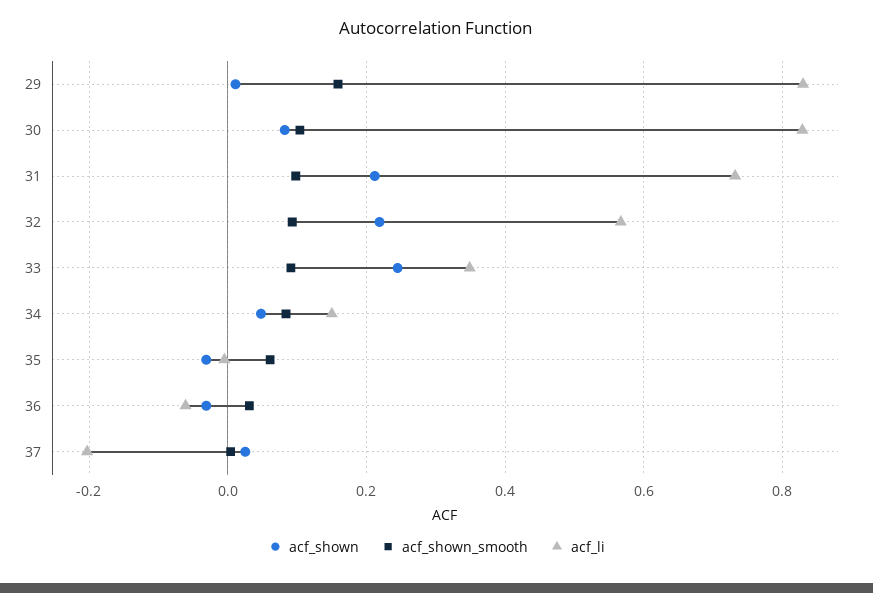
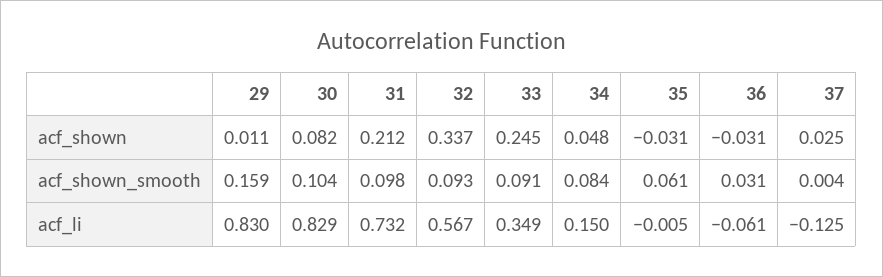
acf_shown, 32: 0.22 -> 0.337
acf_li, 37: -0.2 -> -0.125

